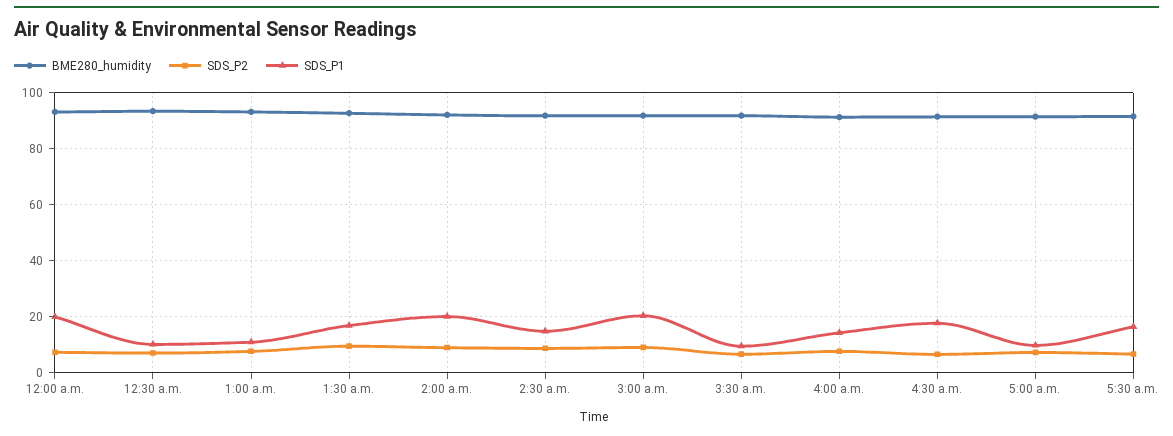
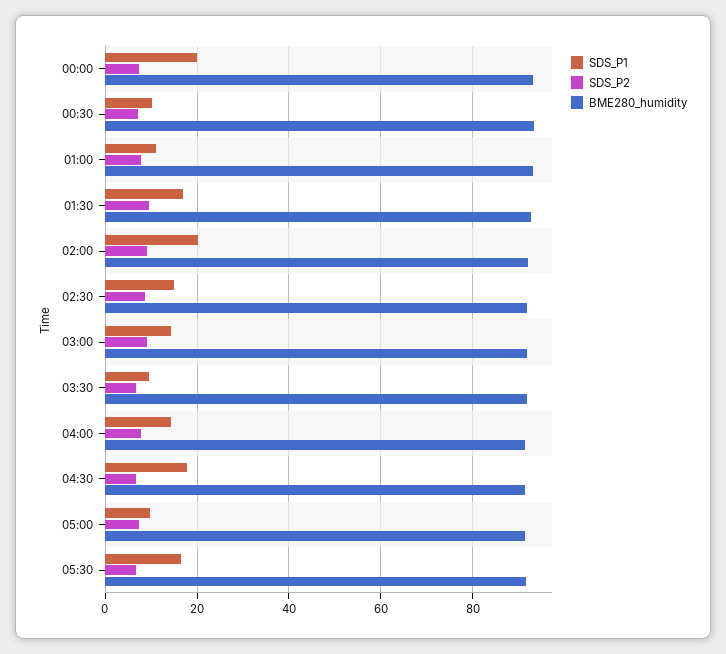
SDS_P1, 3:00 a.m.: 20 -> 14

